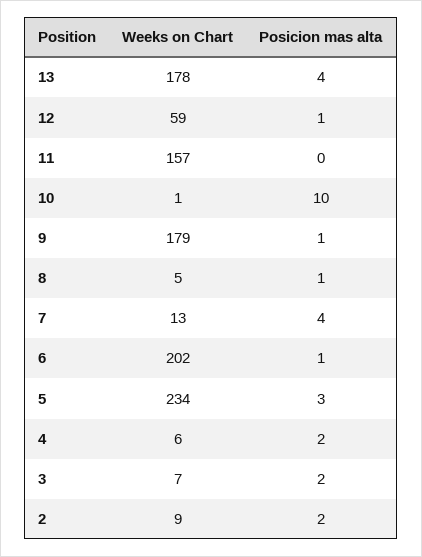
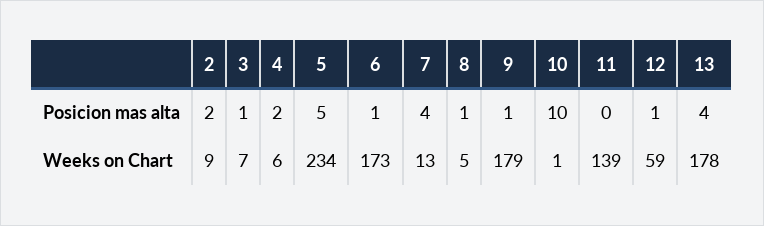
Weeks on Chart, 11: 157 -> 139
Weeks on Chart, 6: 202 -> 173
Posicion mas alta, 5: 3 -> 5
Posicion mas alta, 3: 2 -> 1

